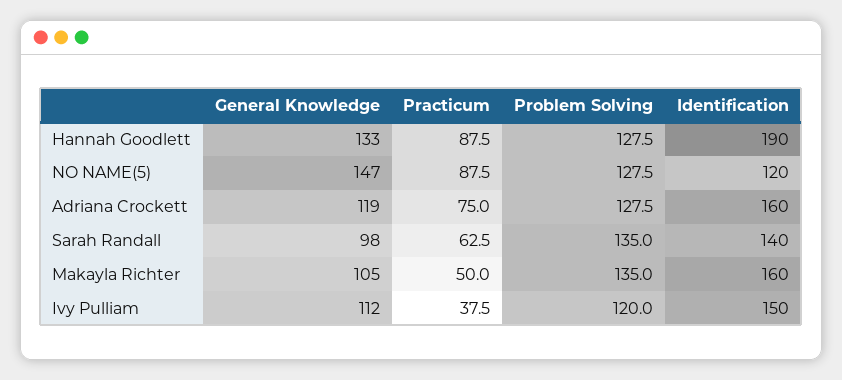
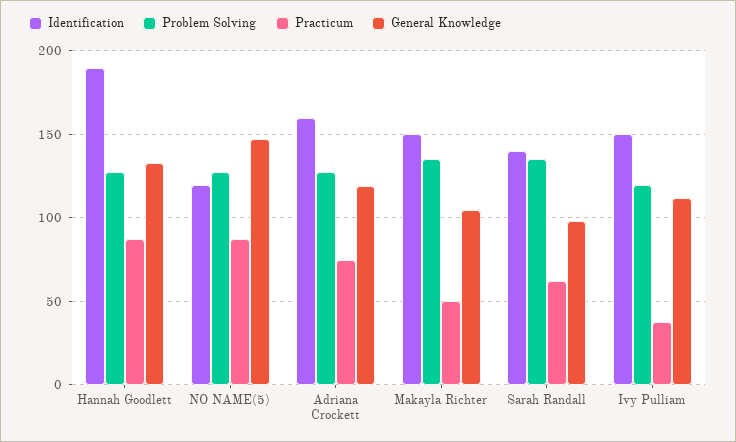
Identification, Makayla Richter: 160 -> 150

